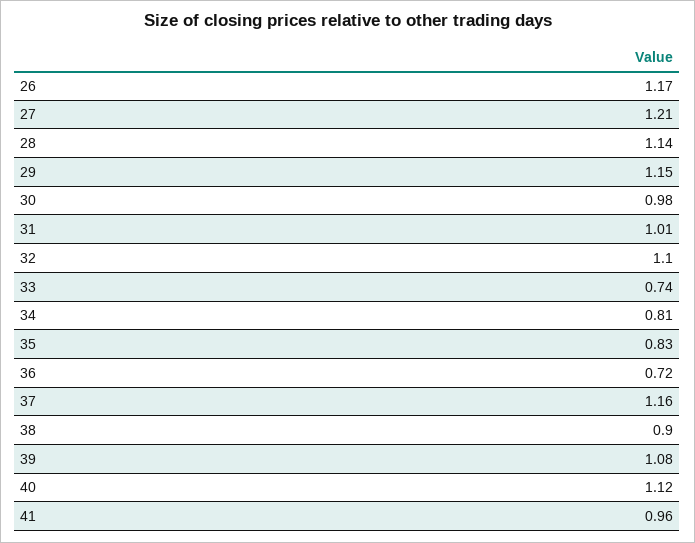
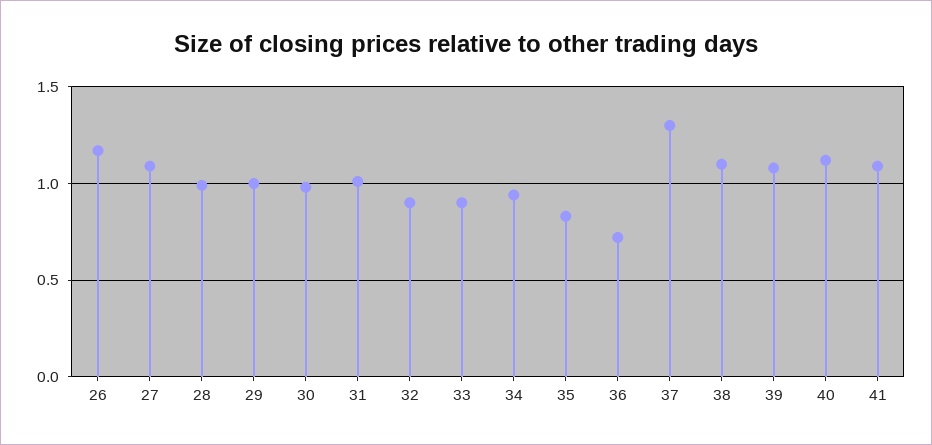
27: 1.21 -> 1.1
28: 1.14 -> 1
29: 1.15 -> 1
32: 1.1 -> 0.9
33: 0.74 -> 0.9
34: 0.81 -> 0.95
37: 1.16 -> 1.3
38: 0.9 -> 1.1
41: 0.96 -> 1.1

